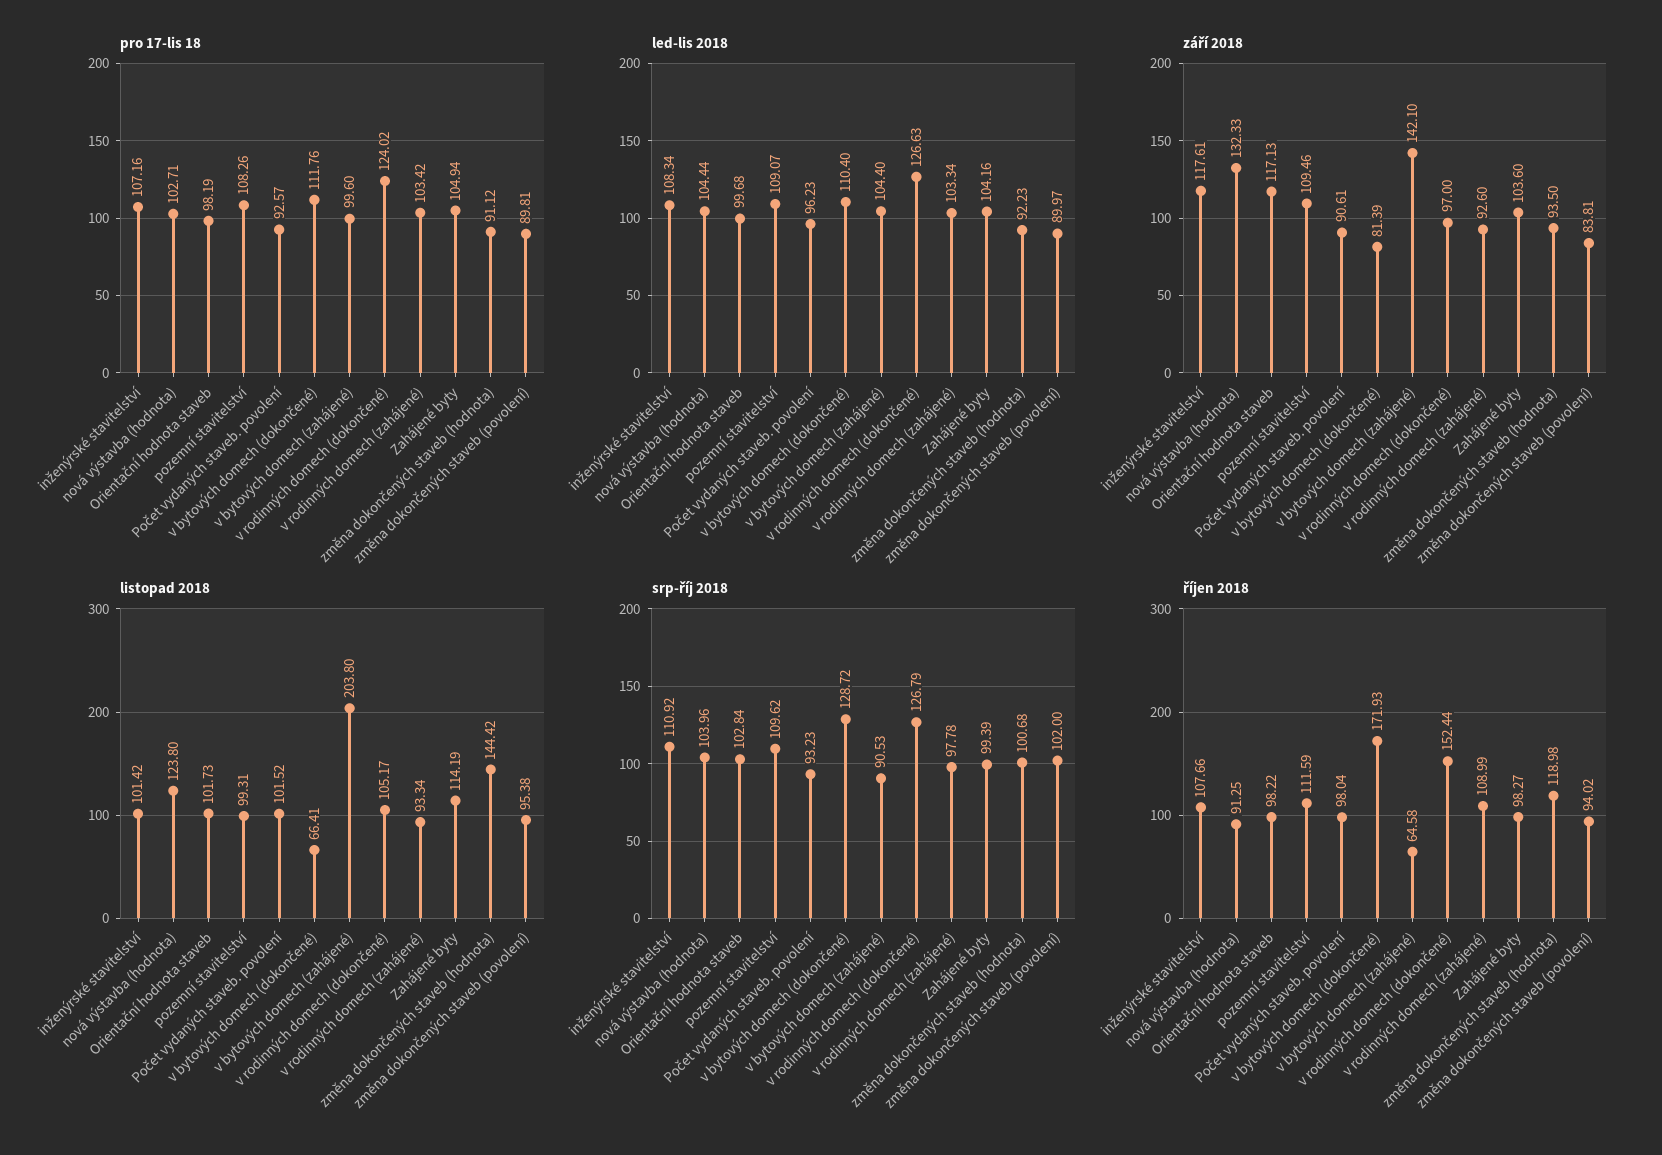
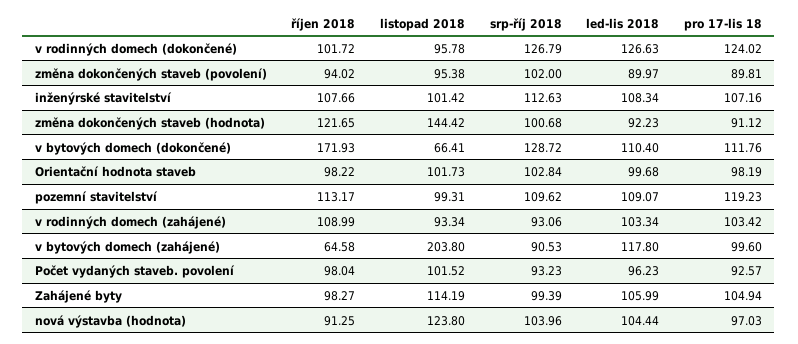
pro 17-lis 18, nová výstavba (hodnota): 102.71 -> 97.03
pro 17-lis 18, pozemní stavitelství: 108.26 -> 119.23
led-lis 2018, v bytových domech (zahájené): 104.4 -> 117.8
led-lis 2018, Zahájené byty: 104.16 -> 105.99
září 2018, inženýrské stavitelství: 117.61 -> none
září 2018, nová výstavba (hodnota): 132.33 -> none
září 2018, Orientační hodnota staveb: 117.13 -> none
září 2018, pozemní stavitelství: 109.46 -> none
září 2018, Počet vydaných staveb. povolení: 90.61 -> none
září 2018, v bytových domech (dokončené): 81.39 -> none
září 2018, v bytových domech (zahájené): 142.1 -> none
září 2018, v rodinných domech (dokončené): 97 -> none
září 2018, v rodinných domech (zahájené): 92.6 -> none
září 2018, Zahájené byty: 103.6 -> none
září 2018, změna dokončených staveb (hodnota): 93.5 -> none
září 2018, změna dokončených staveb (povolení): 83.81 -> none
listopad 2018, v rodinných domech (dokončené): 105.17 -> 95.78
srp-říj 2018, inženýrské stavitelství: 110.92 -> 112.63
srp-říj 2018, v rodinných domech (zahájené): 97.78 -> 93.06
říjen 2018, pozemní stavitelství: 111.59 -> 113.17
říjen 2018, v rodinných domech (dokončené): 152.44 -> 101.72
říjen 2018, změna dokončených staveb (hodnota): 118.98 -> 121.65

